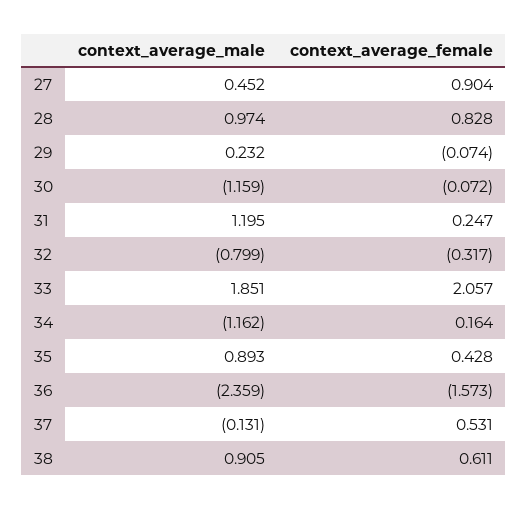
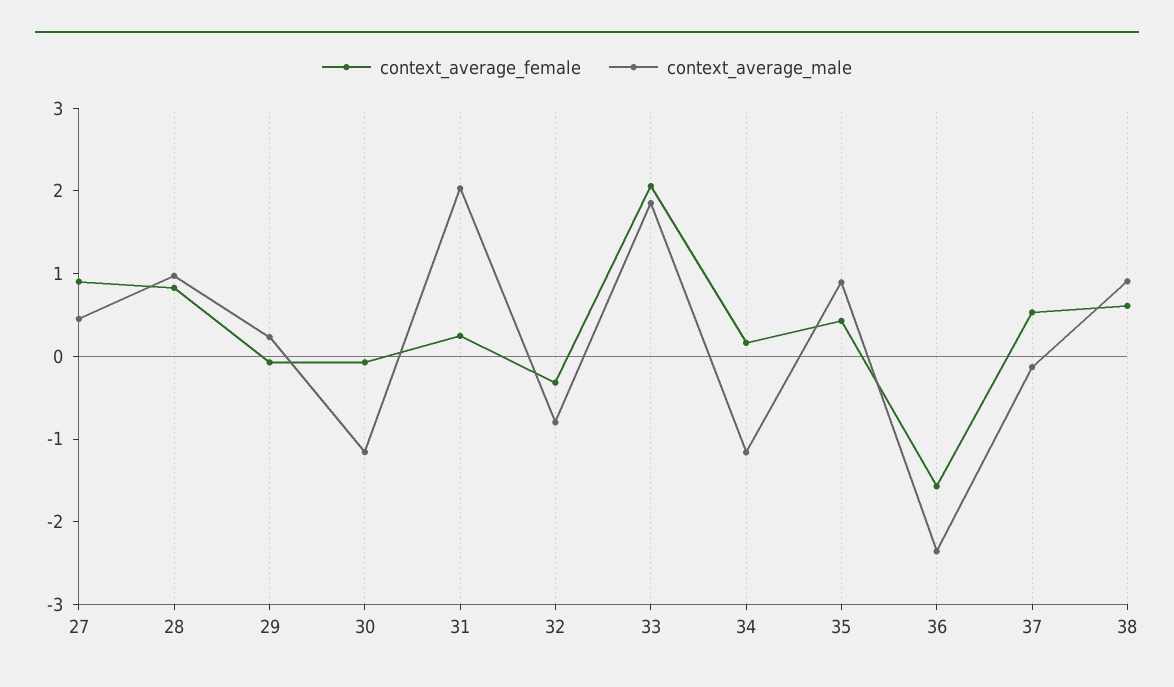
context_average_male, 31: 1.195 -> 2

